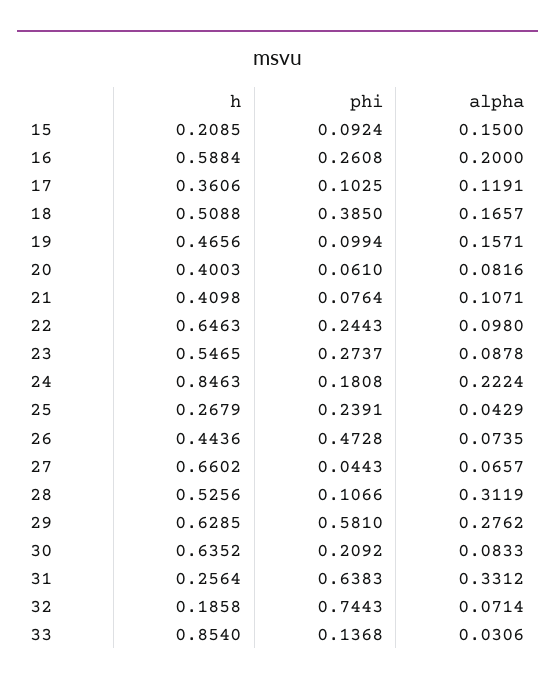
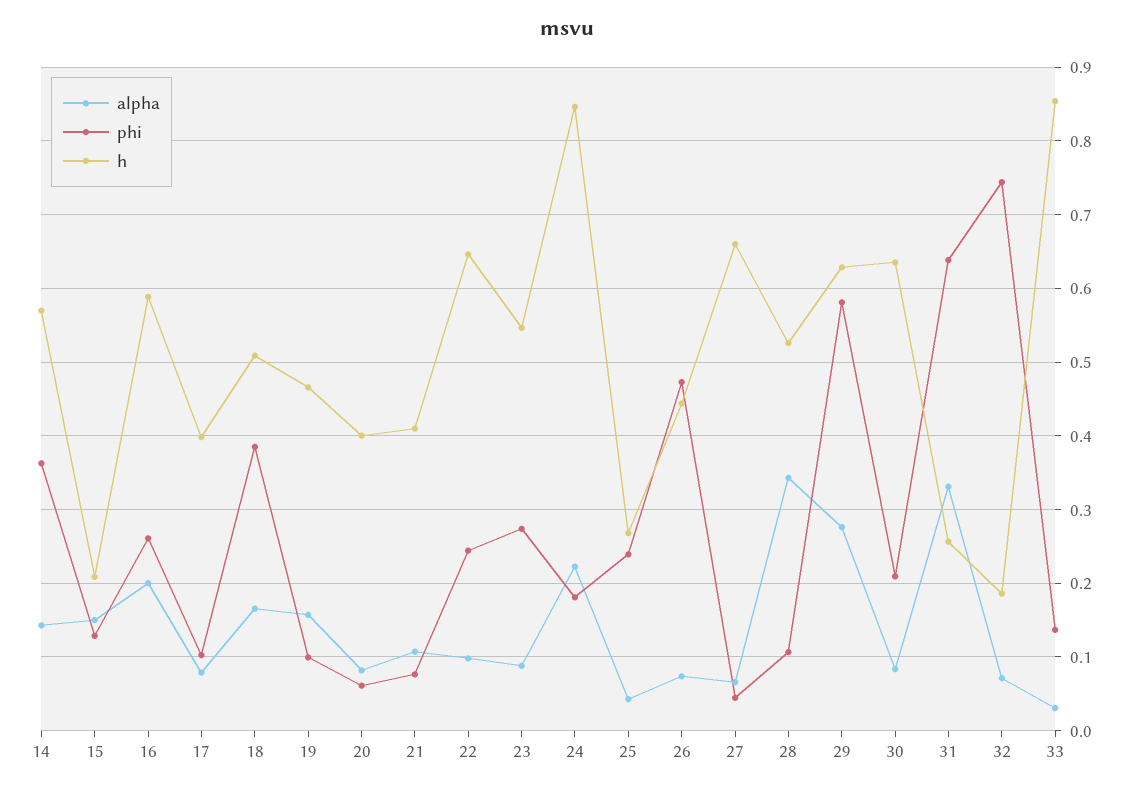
phi, 15: 0.0924 -> 0.13
h, 17: 0.3606 -> 0.4
alpha, 17: 0.1191 -> 0.08
alpha, 28: 0.3119 -> 0.34
alpha, 14: none -> 0.14
phi, 14: none -> 0.36
h, 14: none -> 0.57

